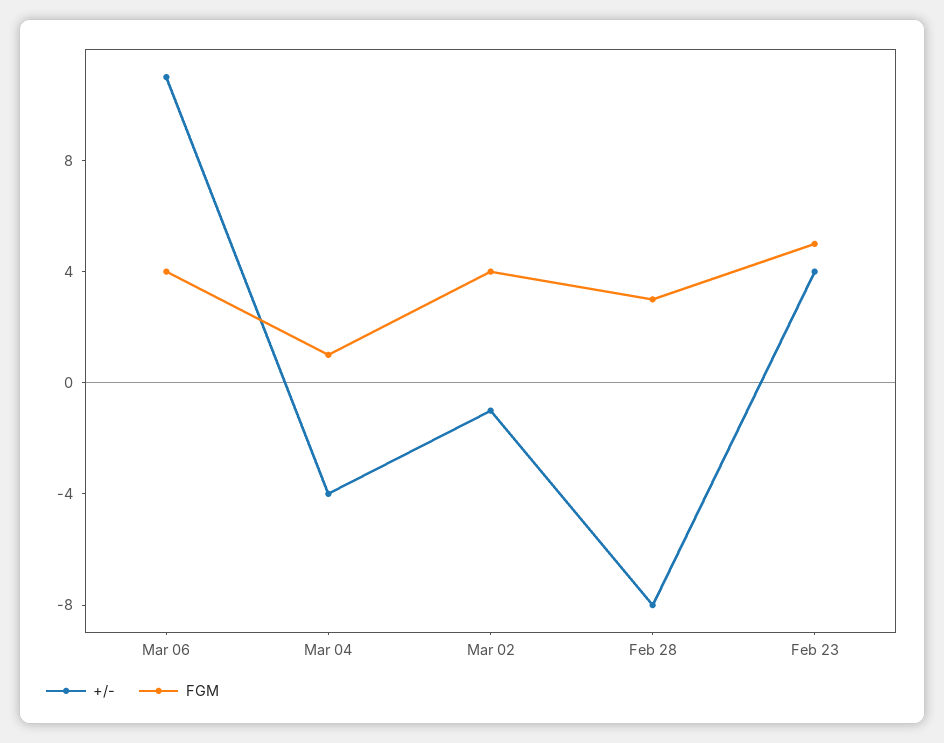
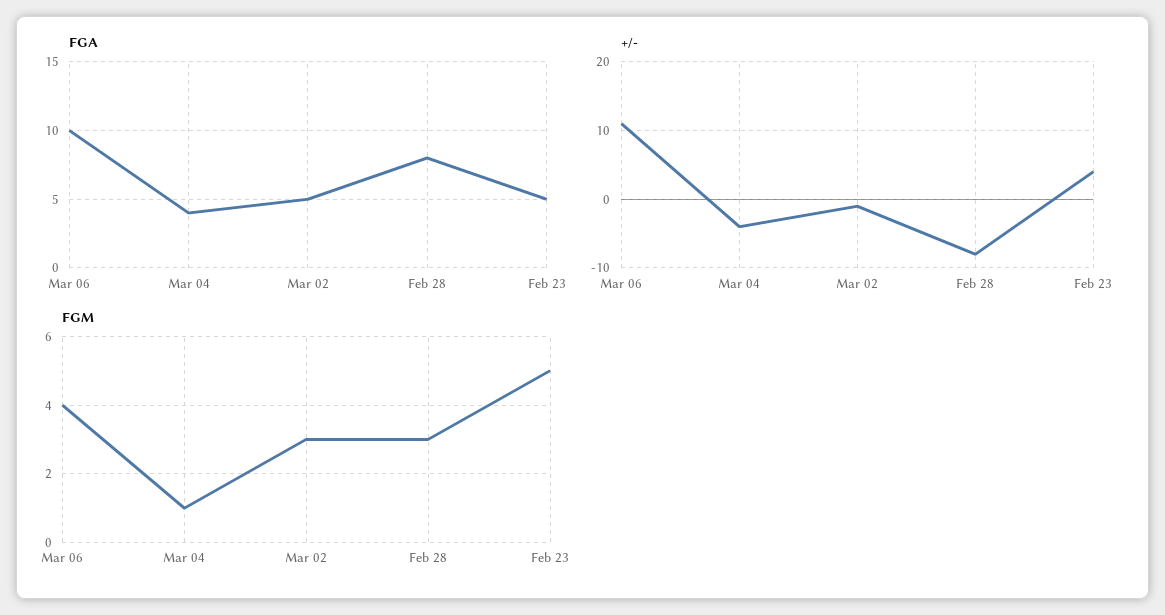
FGM, Mar 02: 4 -> 3
FGA, Mar 06: none -> 10
FGA, Mar 04: none -> 4
FGA, Mar 02: none -> 5
FGA, Feb 28: none -> 8
FGA, Feb 23: none -> 5

